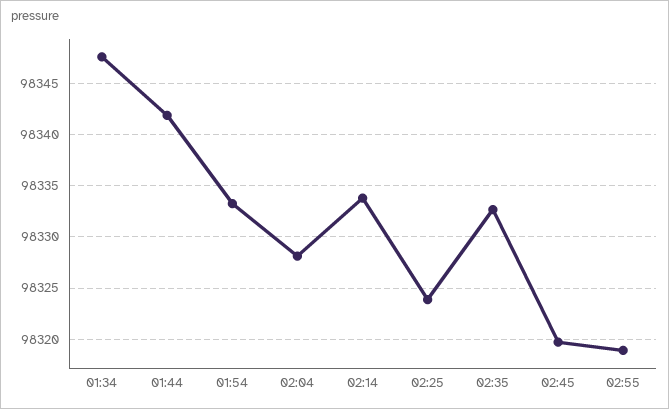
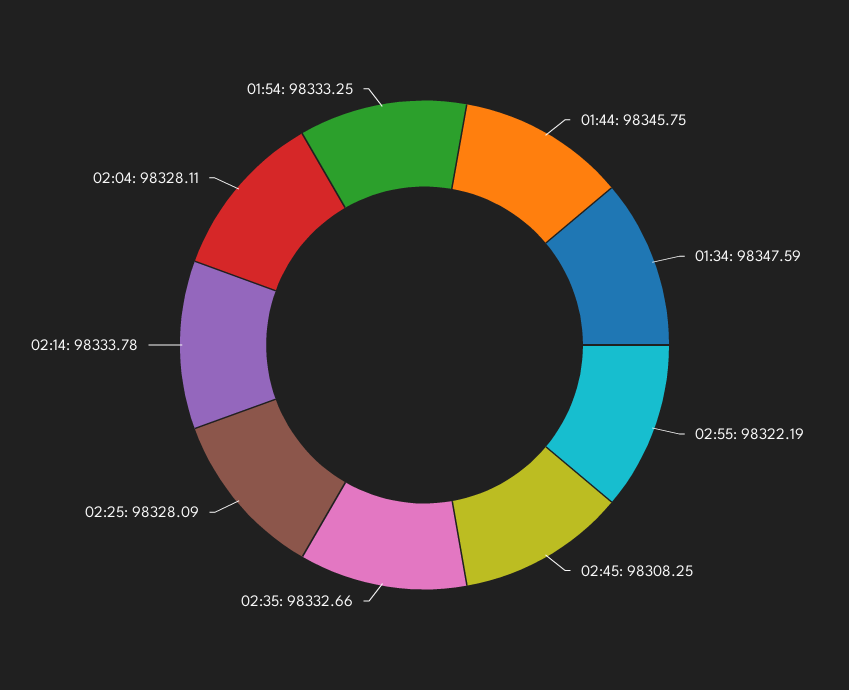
01:44: 98342 -> 98345.75
02:25: 98324 -> 98328.09
02:45: 98320 -> 98308.25
02:55: 98319 -> 98322.19

